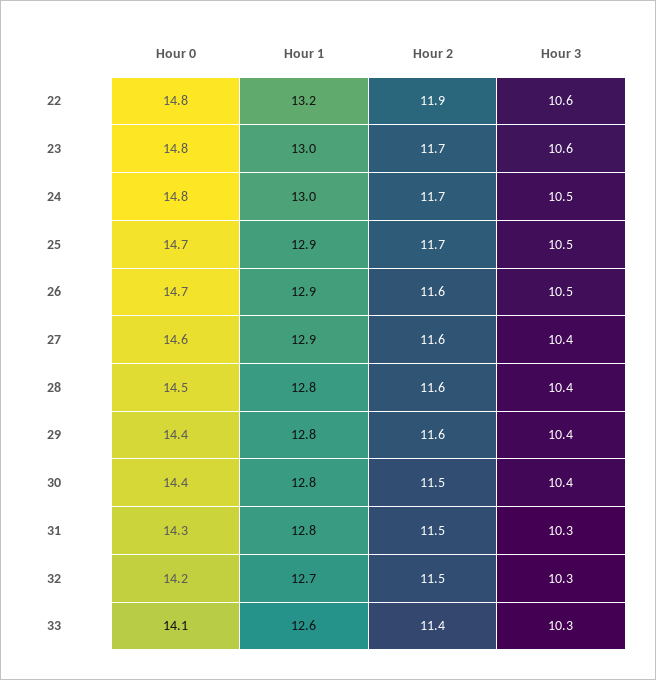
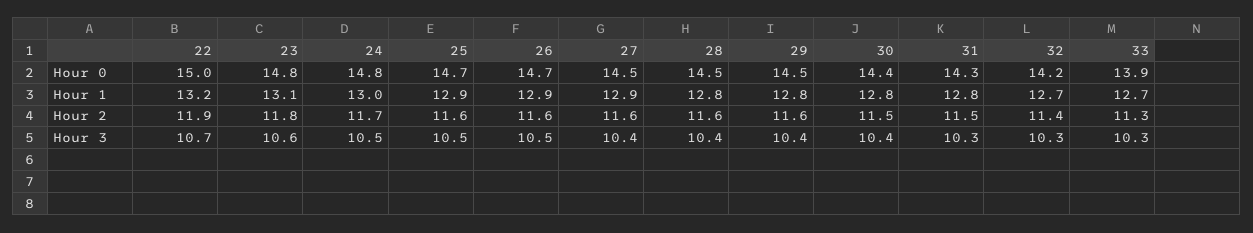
Hour 0, 22: 14.8 -> 15
Hour 3, 22: 10.6 -> 10.7
Hour 1, 23: 13 -> 13.1
Hour 2, 23: 11.7 -> 11.8
Hour 2, 25: 11.7 -> 11.6
Hour 0, 27: 14.6 -> 14.5
Hour 0, 29: 14.4 -> 14.5
Hour 2, 32: 11.5 -> 11.4
Hour 0, 33: 14.1 -> 13.9
Hour 1, 33: 12.6 -> 12.7
Hour 2, 33: 11.4 -> 11.3

